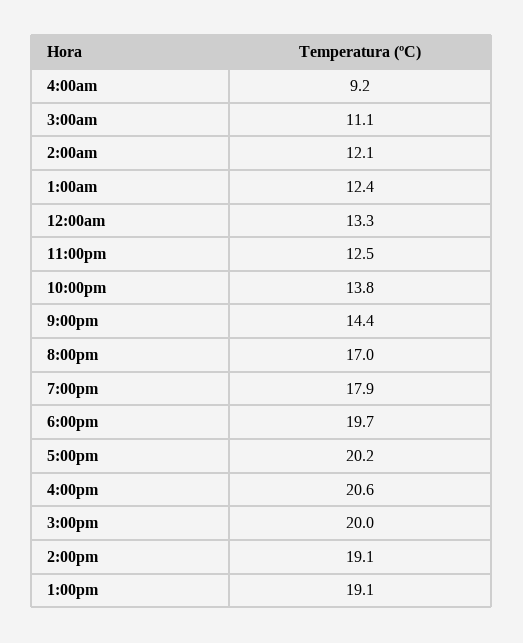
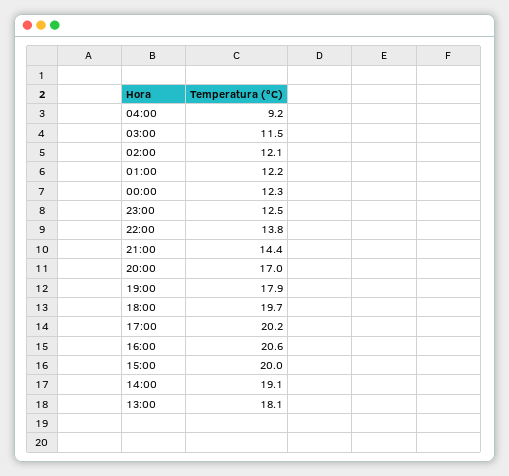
3:00am: 11.1 -> 11.5
1:00am: 12.4 -> 12.2
12:00am: 13.3 -> 12.3
1:00pm: 19.1 -> 18.1

